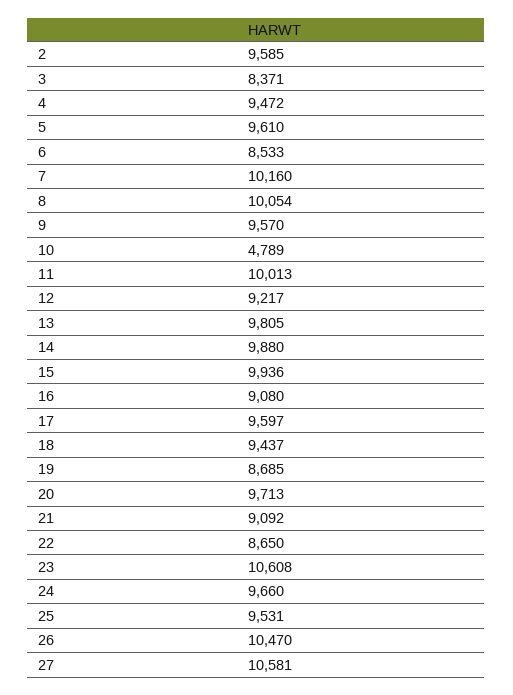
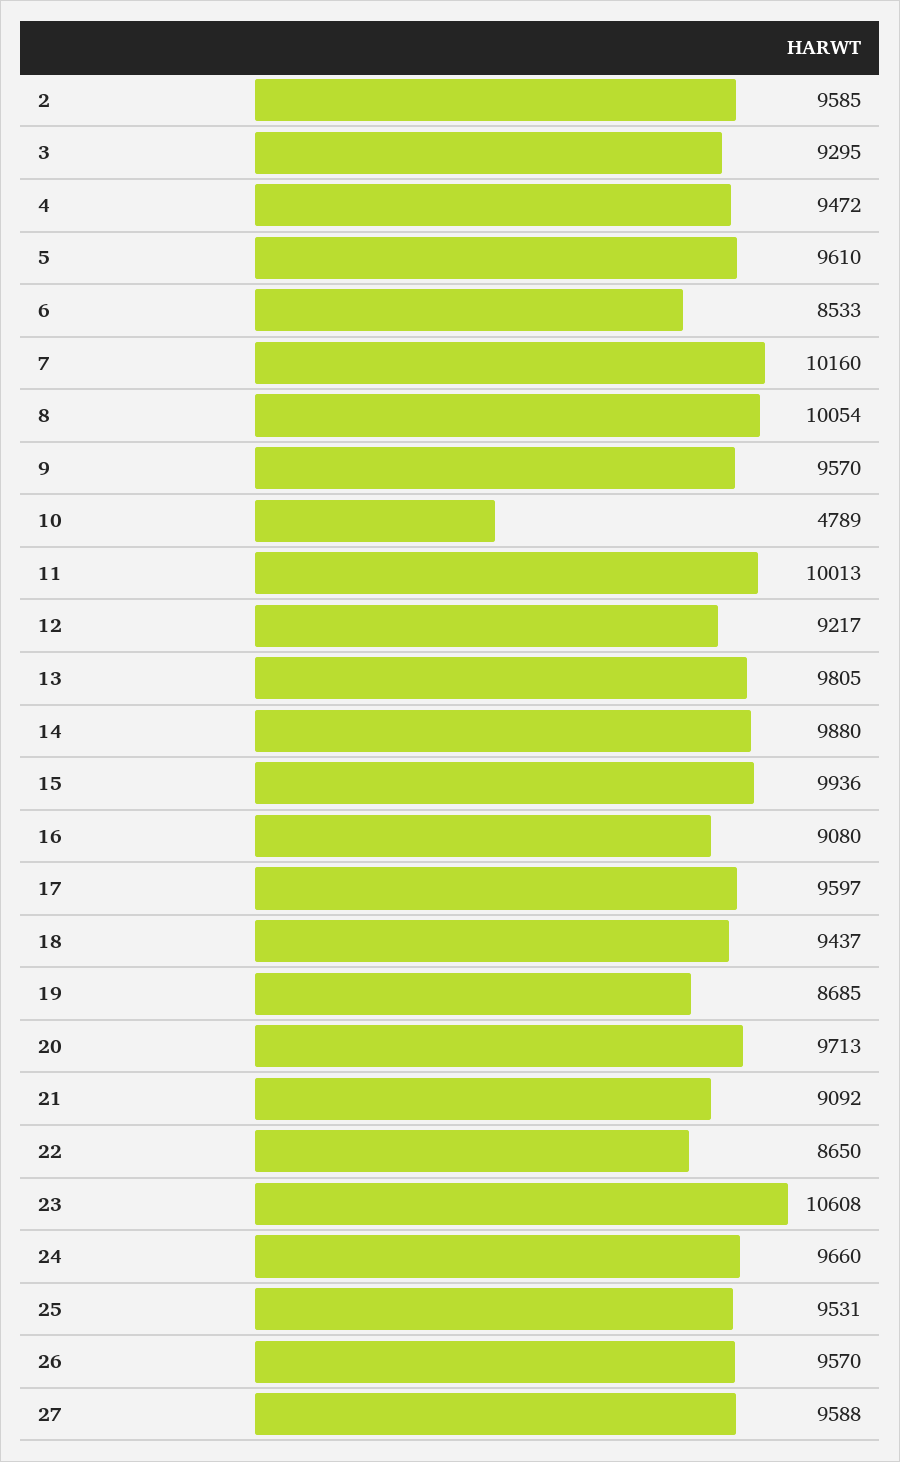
3: 8371 -> 9295
26: 10470 -> 9570
27: 10581 -> 9588

